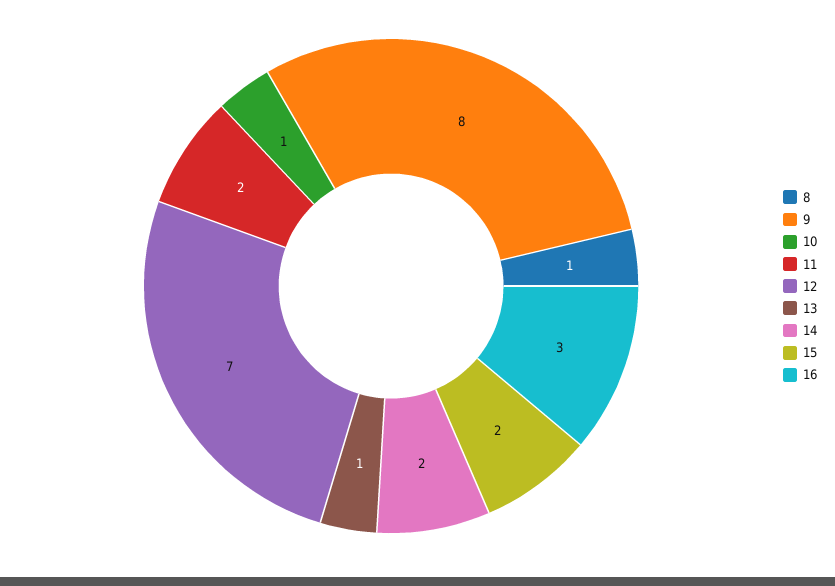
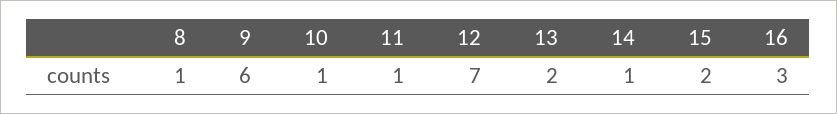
9: 8 -> 6
11: 2 -> 1
13: 1 -> 2
14: 2 -> 1

